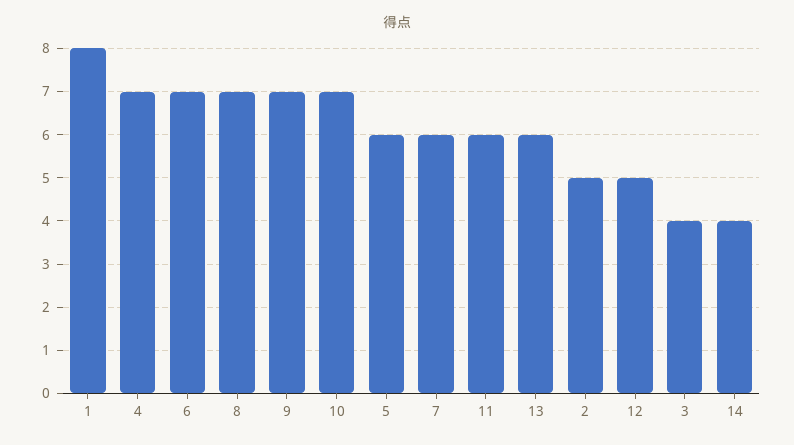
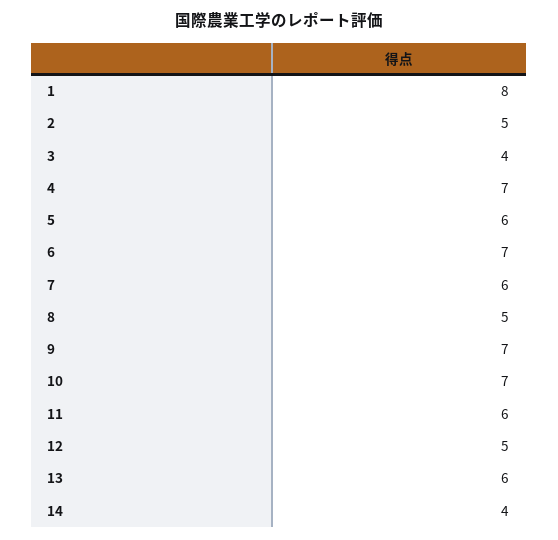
8: 7 -> 5

